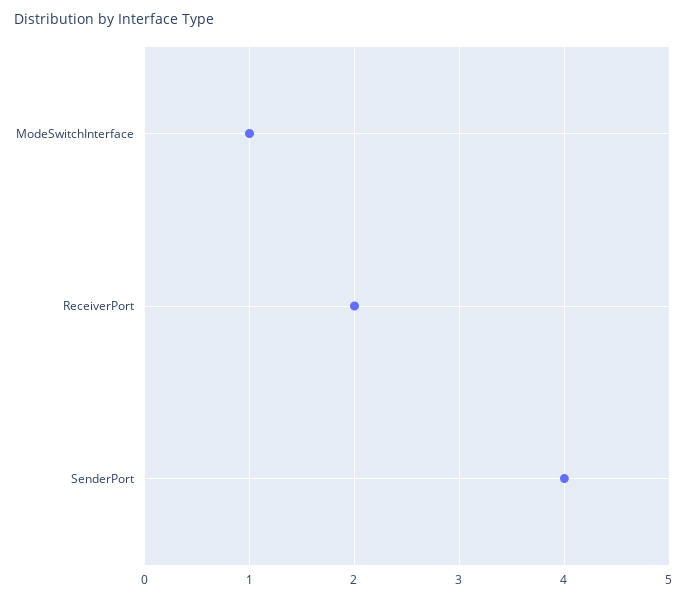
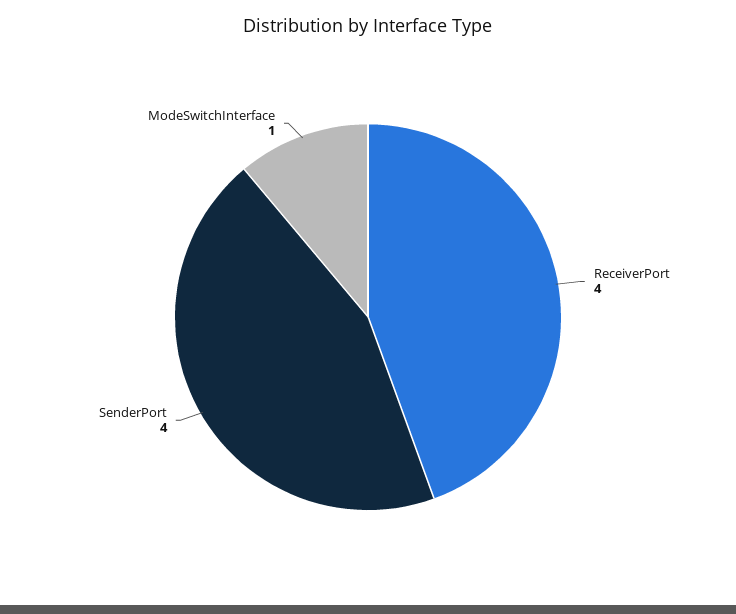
ReceiverPort: 2 -> 4

